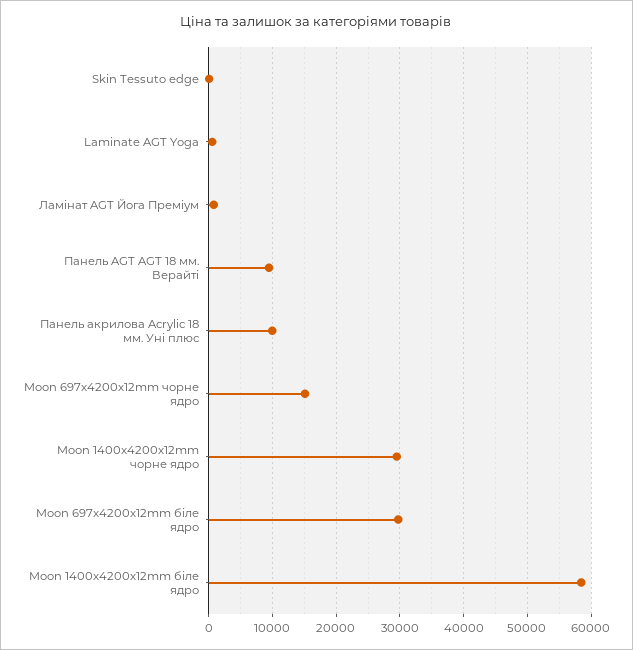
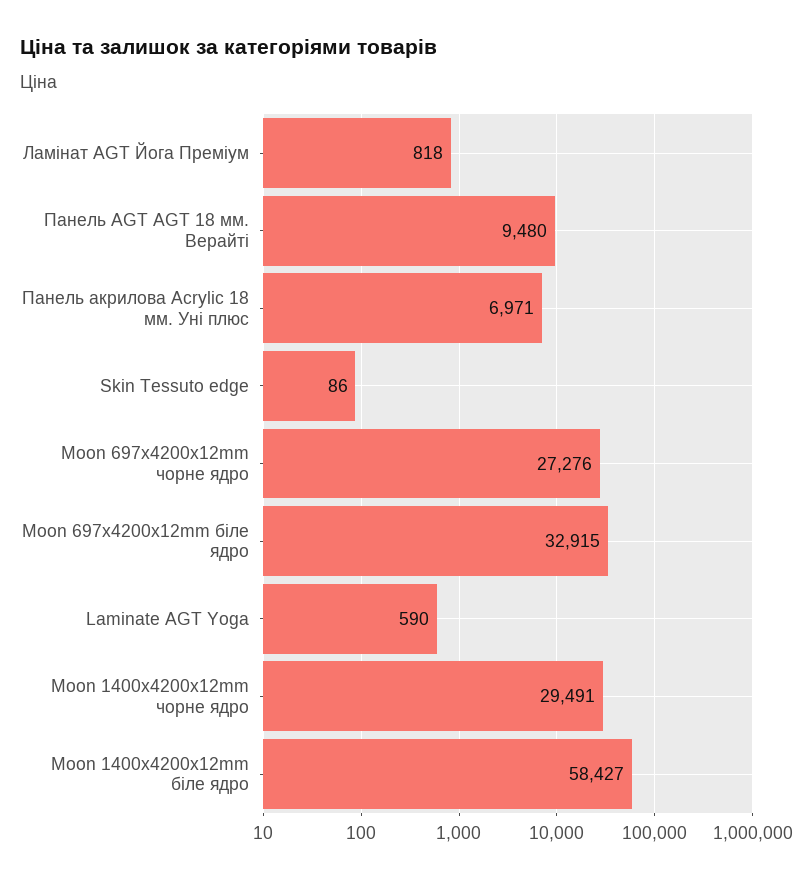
Панель акрилова Acrylic 18 мм. Уні плюс: 10000 -> 6971
Moon 697x4200x12mm чорне ядро: 15000 -> 27276
Moon 697x4200x12mm біле ядро: 30000 -> 32915

